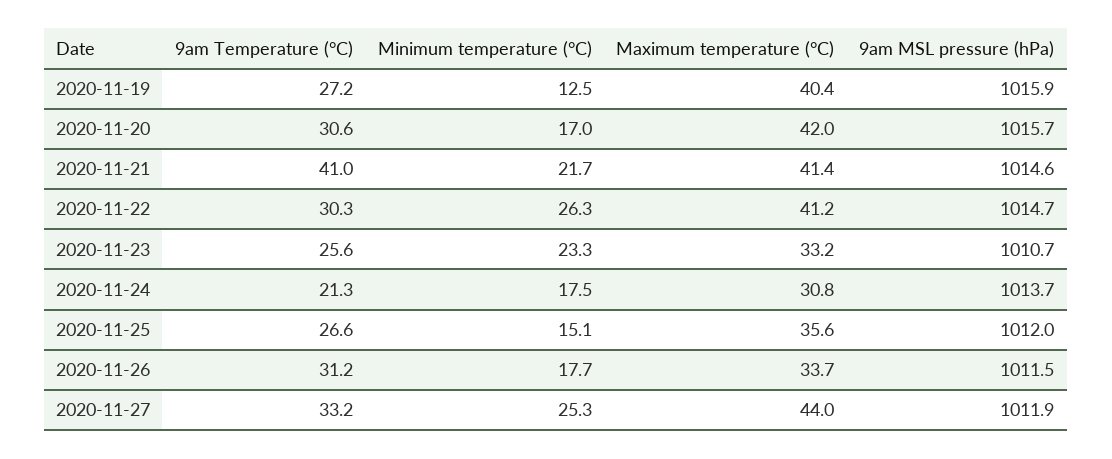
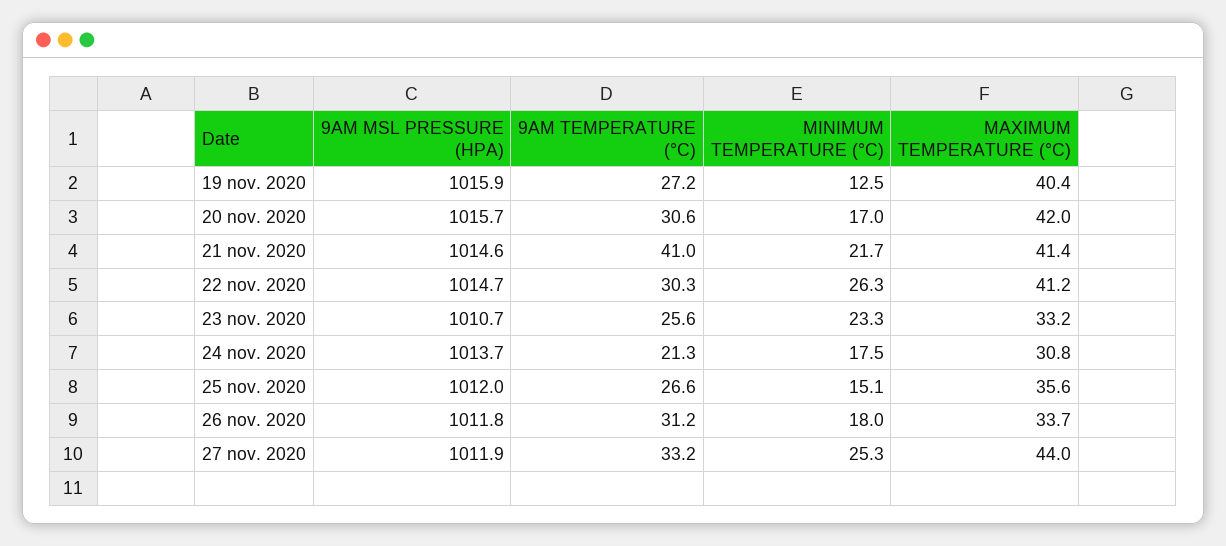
Minimum temperature (°C), 2020-11-26: 17.7 -> 18
9am MSL pressure (hPa), 2020-11-26: 1011.5 -> 1011.8

